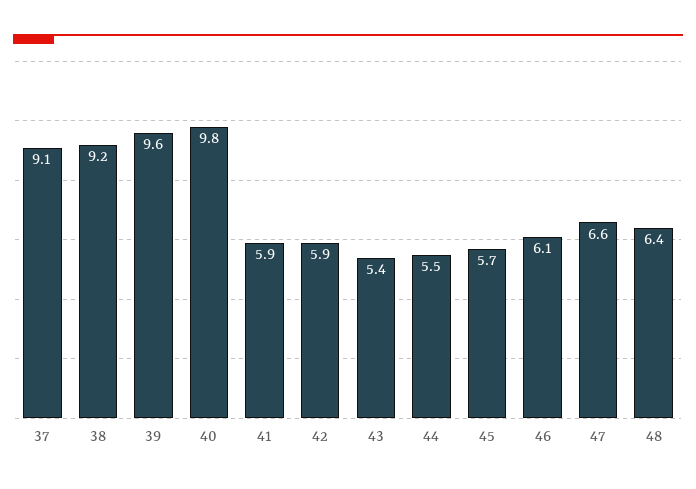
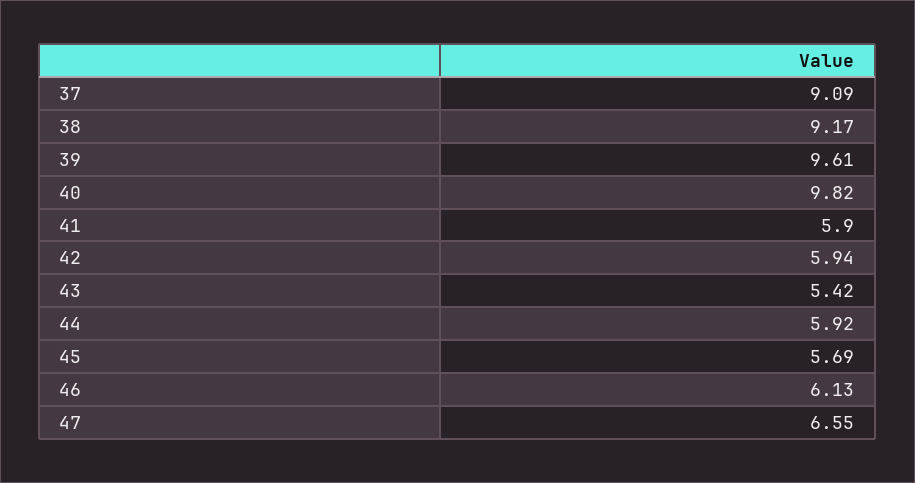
44: 5.5 -> 5.92
48: 6.4 -> none

